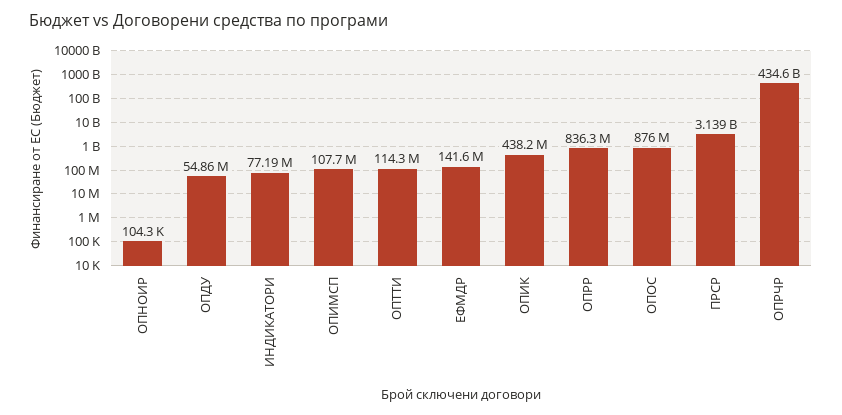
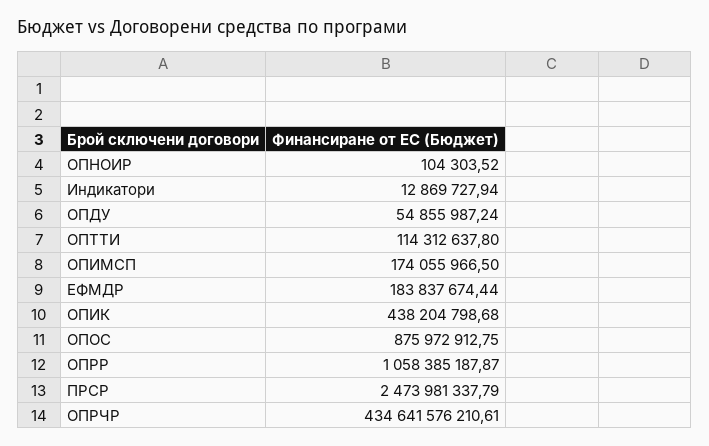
ИНДИКАТОРИ: 77190000 -> 12869727.94
ОПИМСП: 107700000 -> 174055966.5
ЕФМДР: 141600000 -> 183837674.44
ОПРР: 836300000 -> 1058385187.87
ПРСР: 3139000000 -> 2473981337.79

